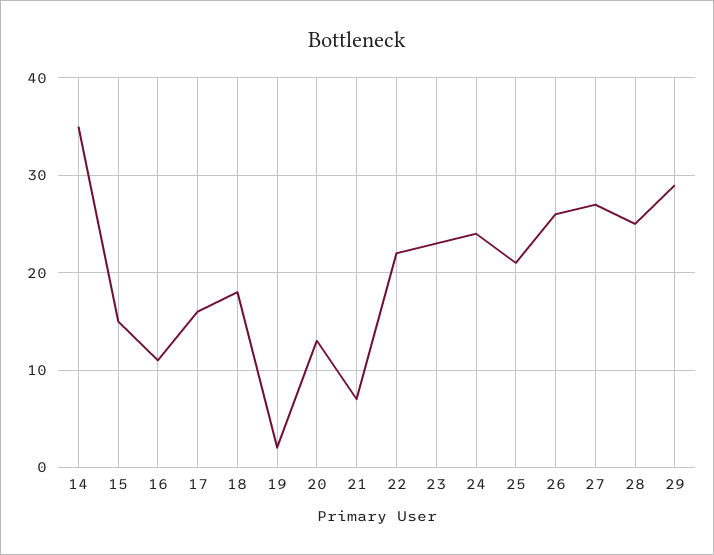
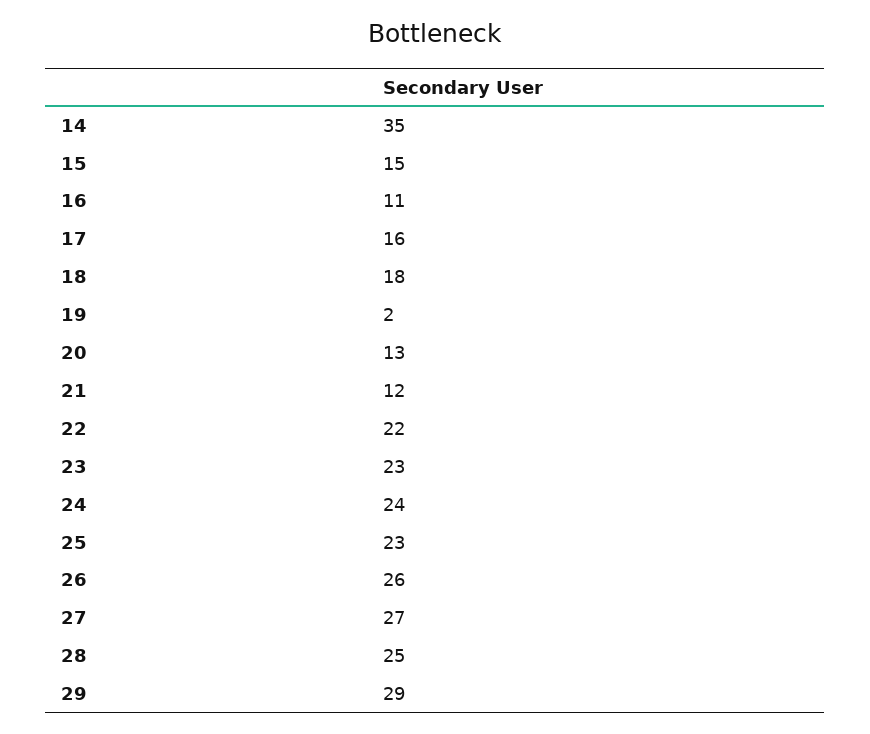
21: 7 -> 12
25: 21 -> 23

